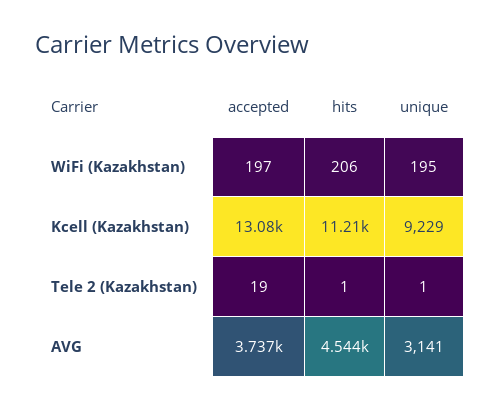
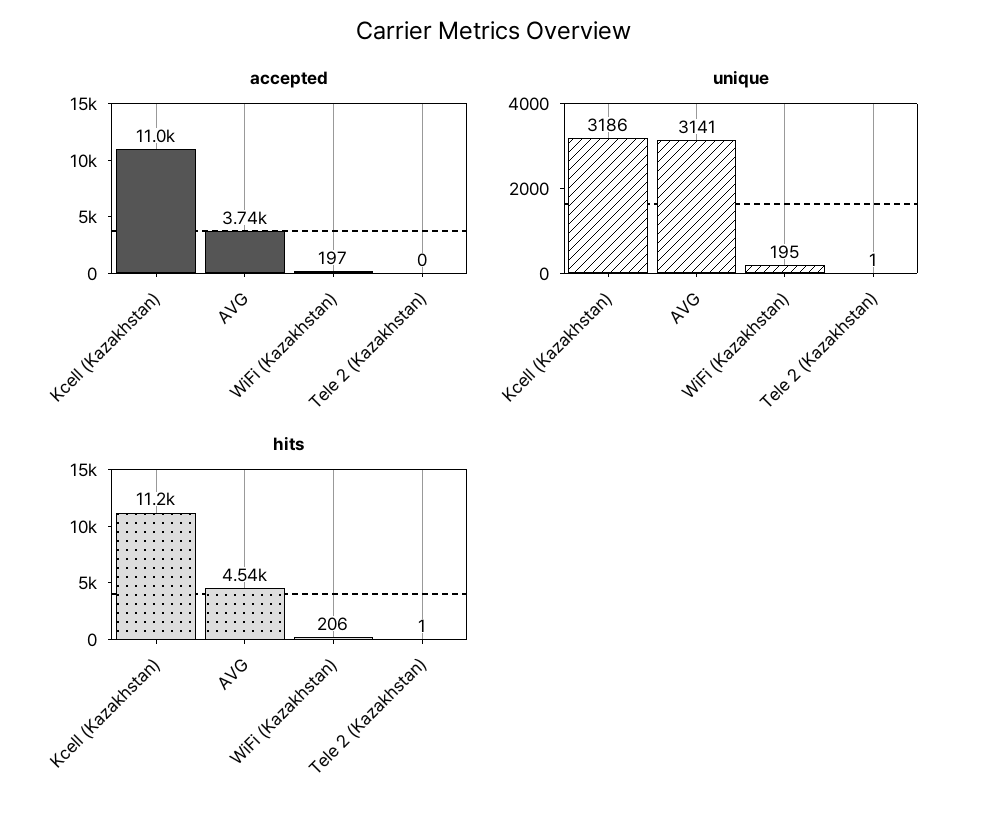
accepted, Kcell (Kazakhstan): 13080 -> 11000
unique, Kcell (Kazakhstan): 9229 -> 3186
accepted, Tele 2 (Kazakhstan): 19 -> 0

